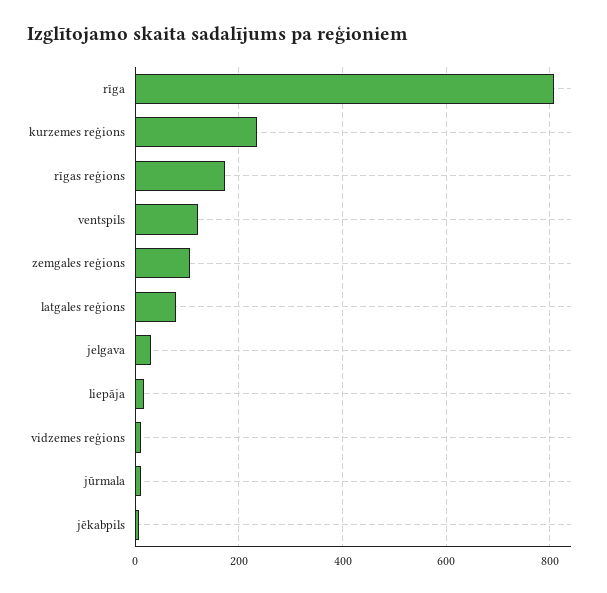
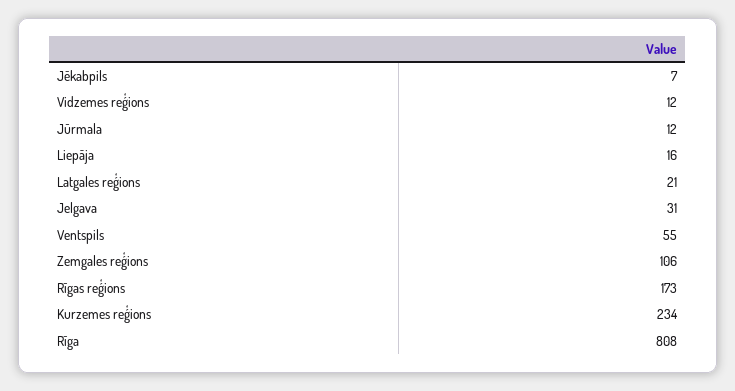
ventspils: 120 -> 55
latgales reģions: 80 -> 21

